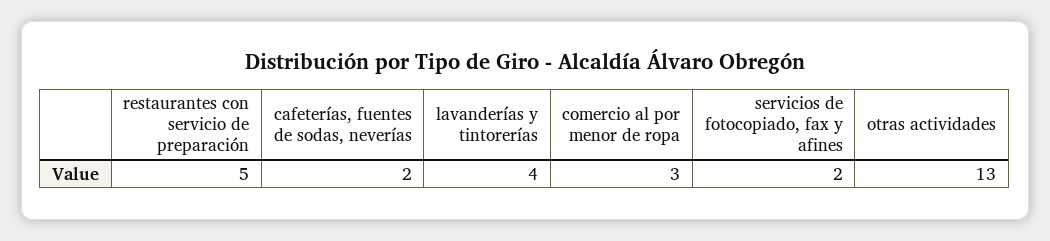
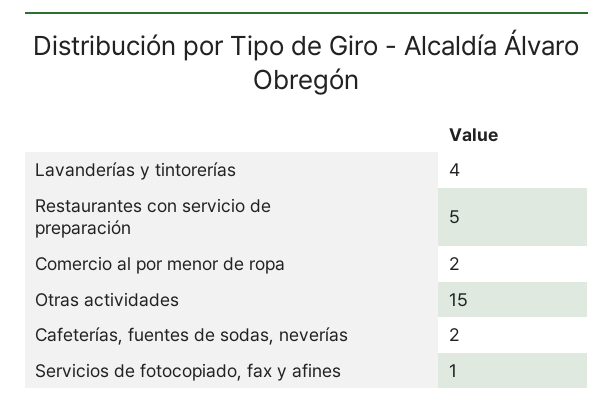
comercio al por menor de ropa: 3 -> 2
servicios de fotocopiado, fax y afines: 2 -> 1
otras actividades: 13 -> 15

